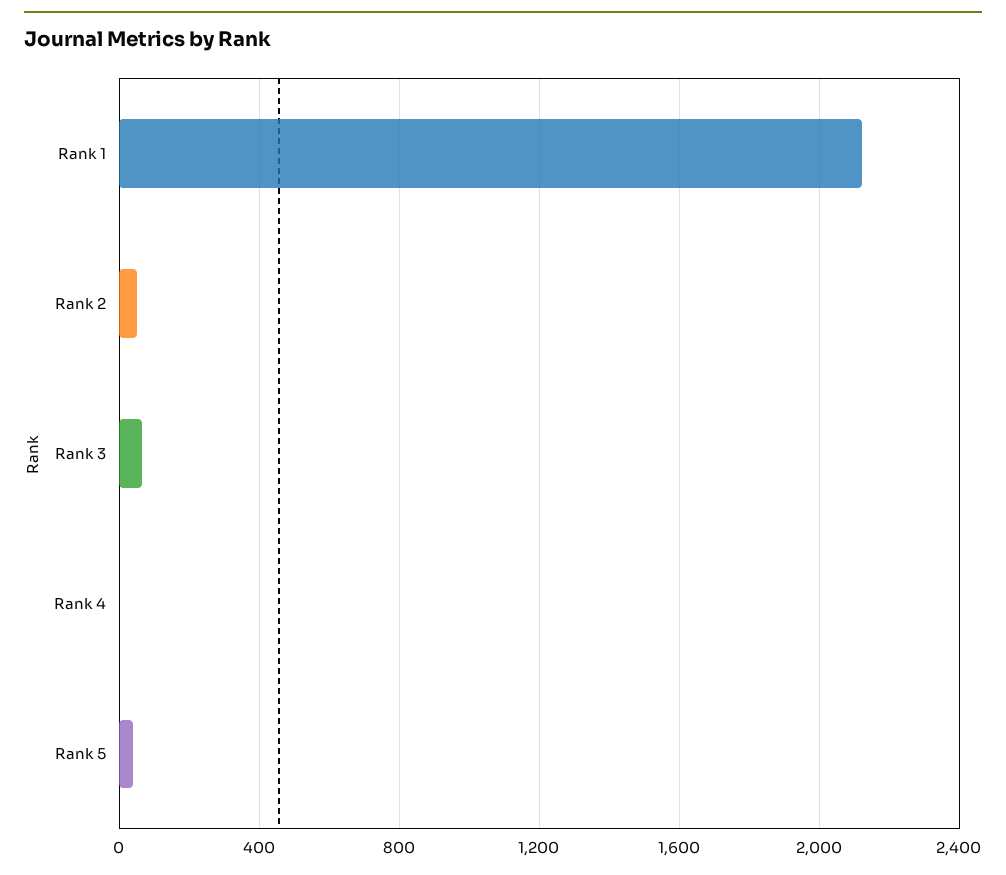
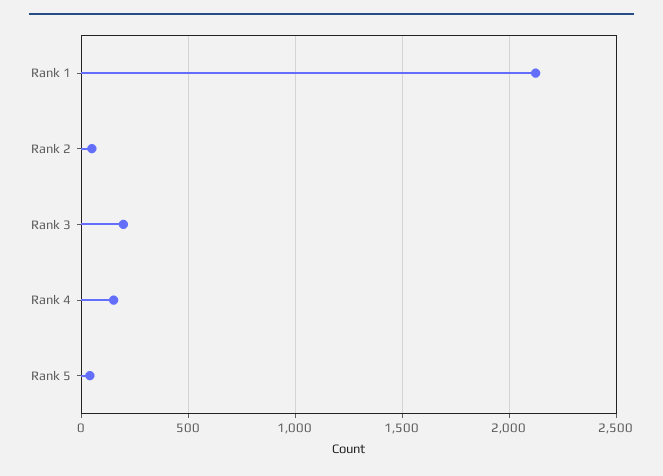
Rank 3: 50 -> 200
Rank 4: 0 -> 150

